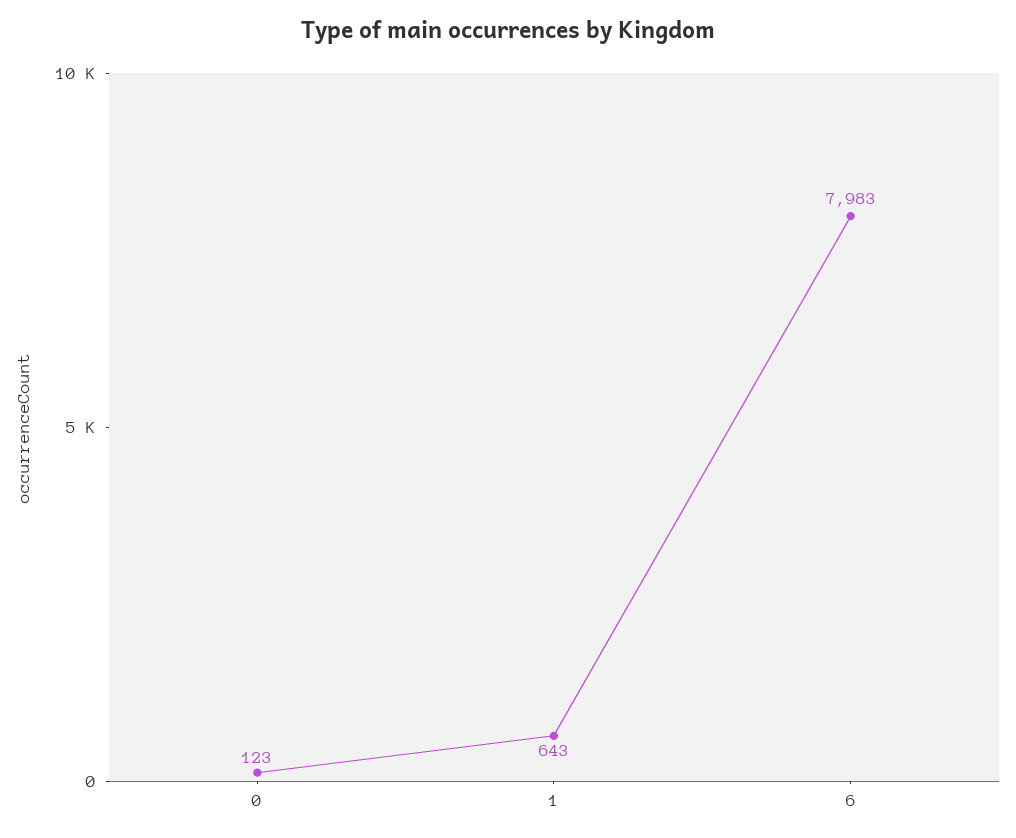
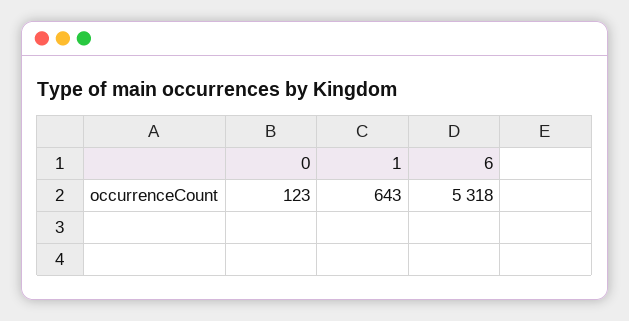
6: 7983 -> 5318

